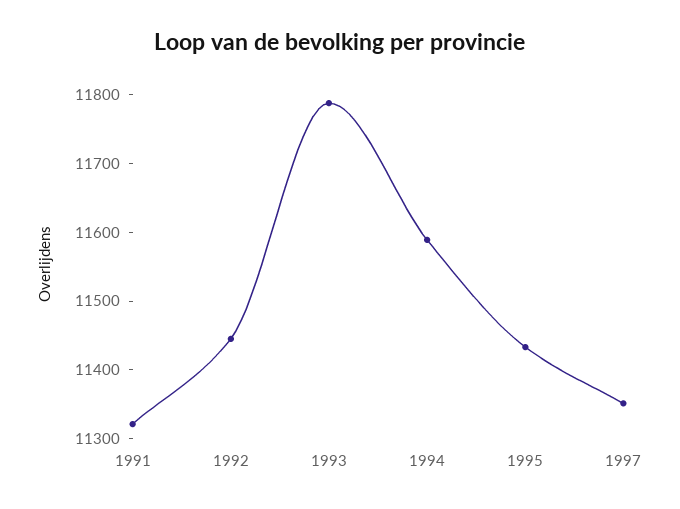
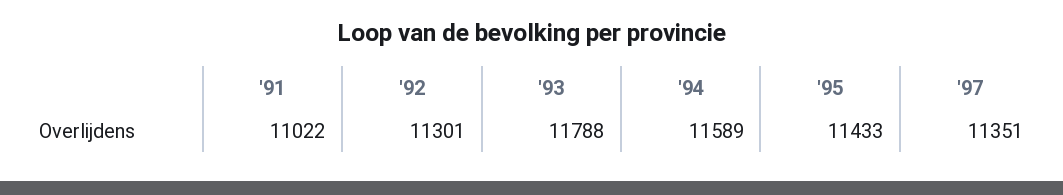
1991: 11320 -> 11022
1992: 11440 -> 11301

